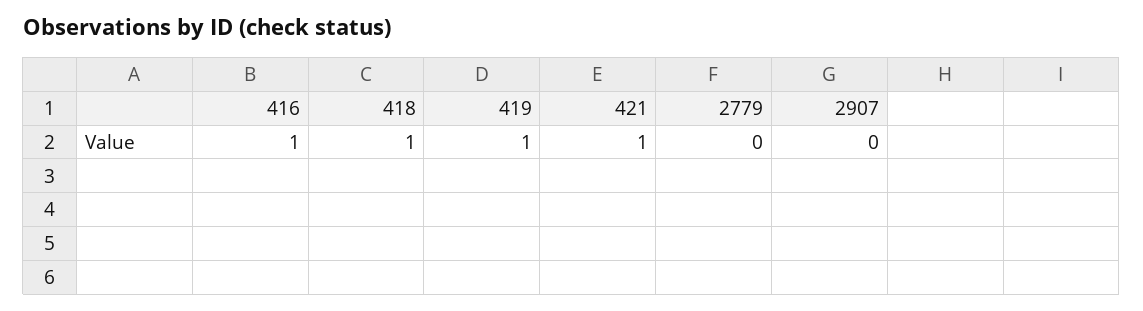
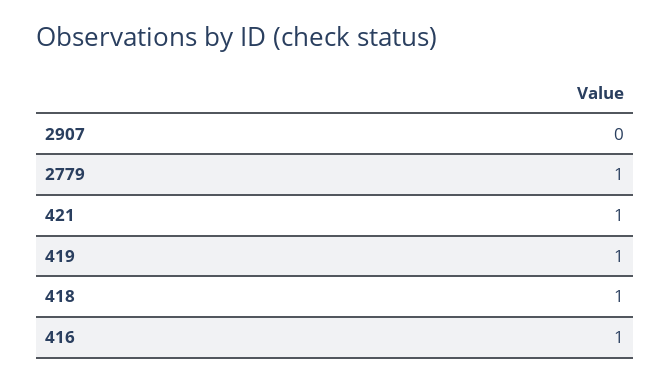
2779: 0 -> 1

